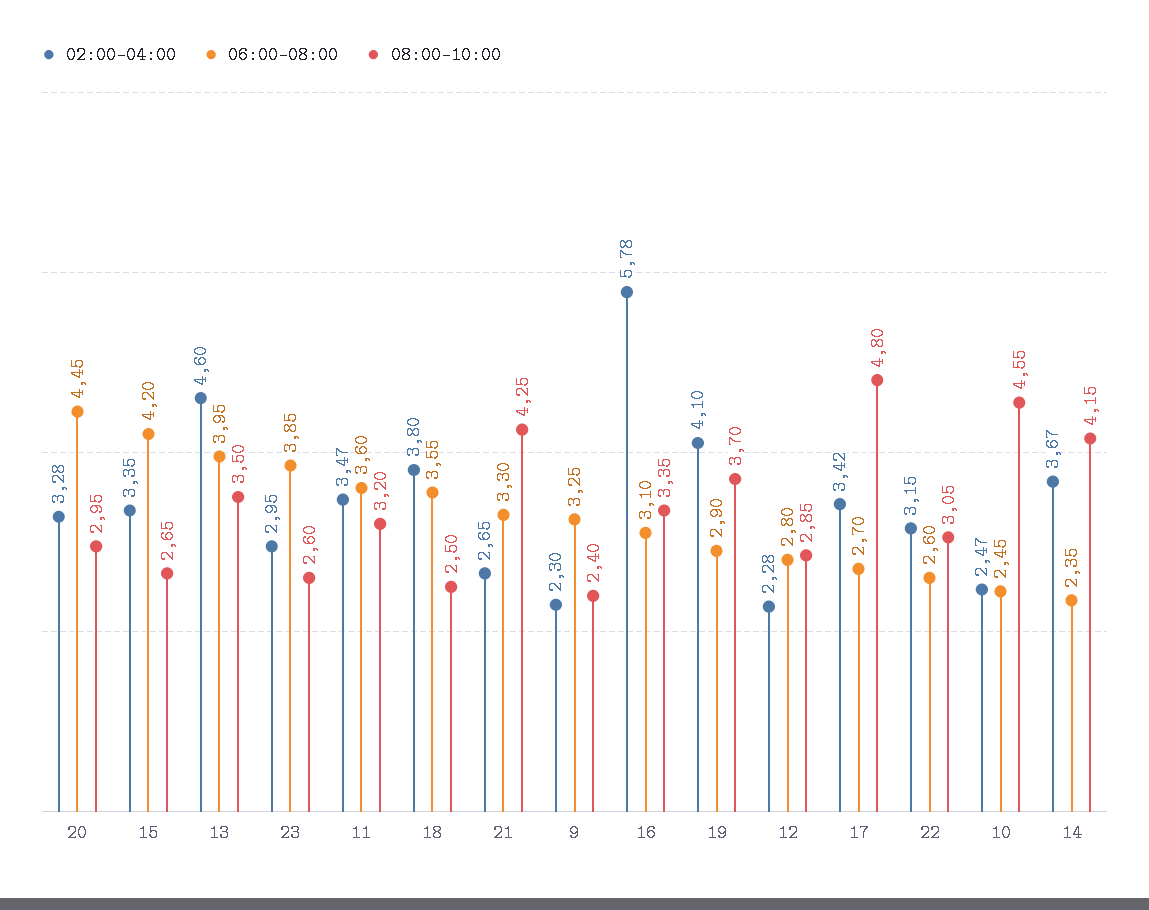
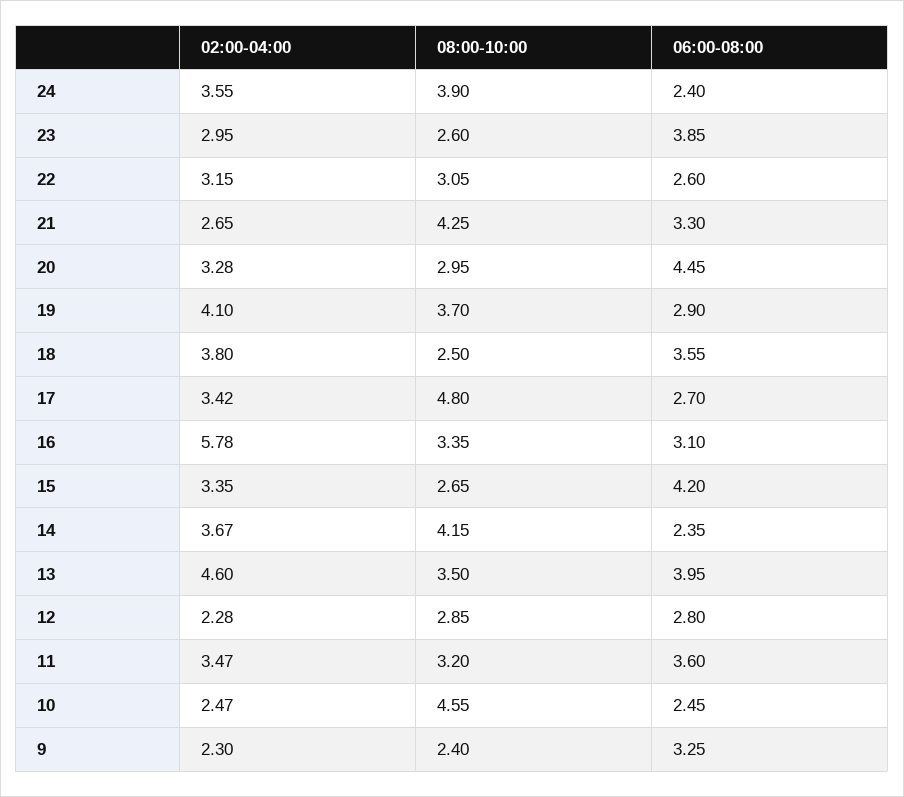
02:00-04:00, 24: none -> 3.55
08:00-10:00, 24: none -> 3.9
06:00-08:00, 24: none -> 2.4

